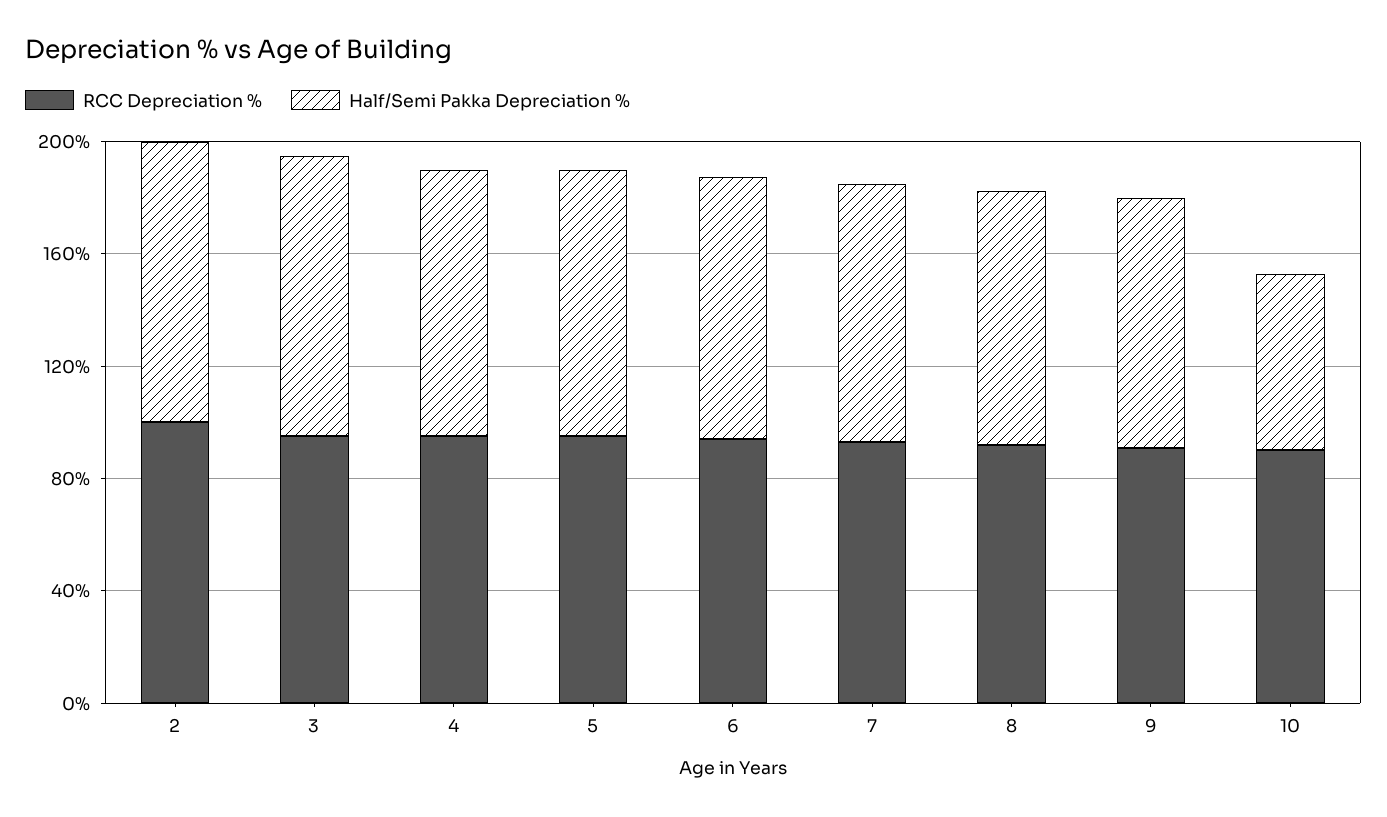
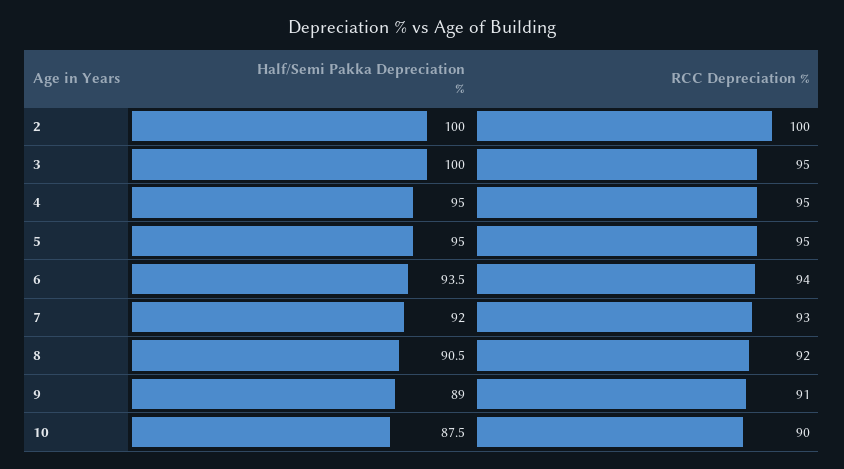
Half/Semi Pakka Depreciation %, 10: 60 -> 87.5

